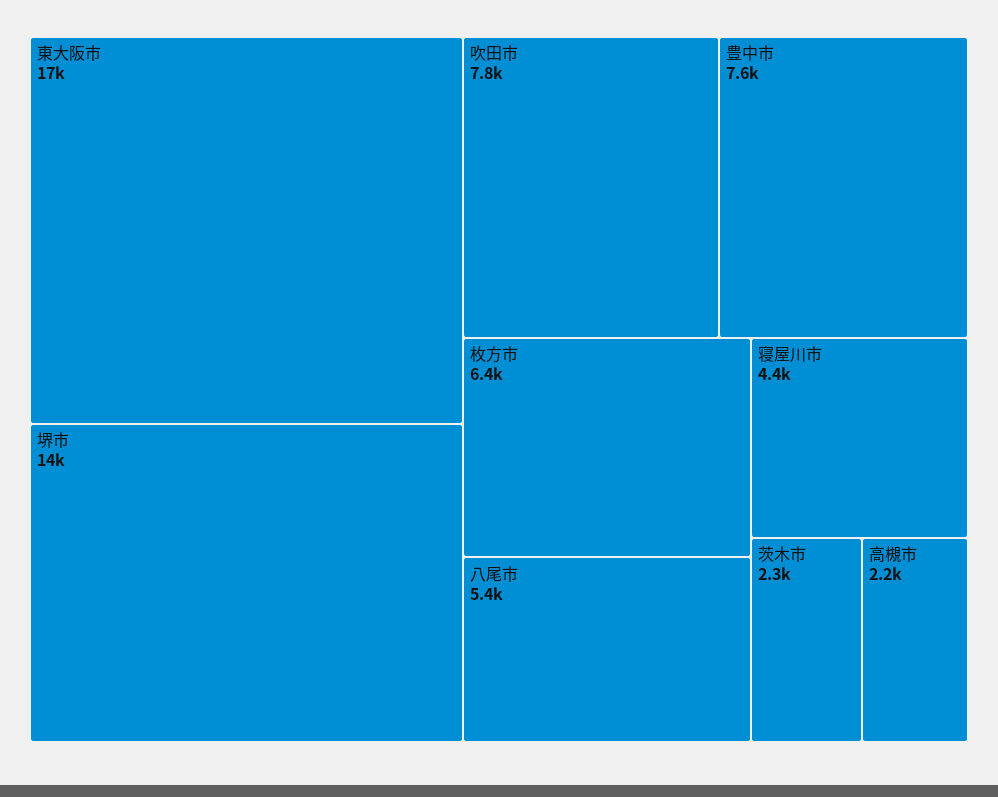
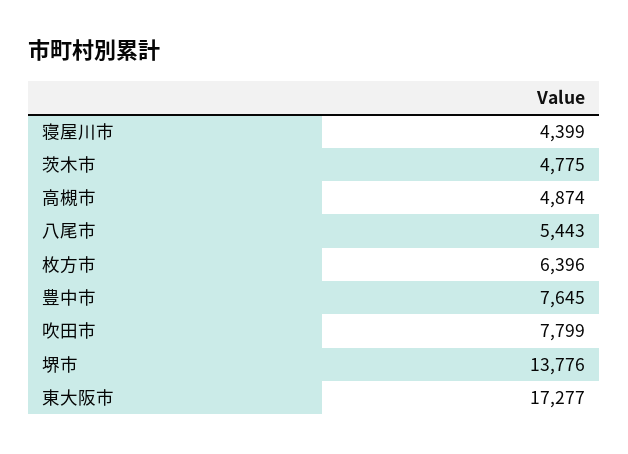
茨木市: 2300 -> 4775
高槻市: 2200 -> 4874

